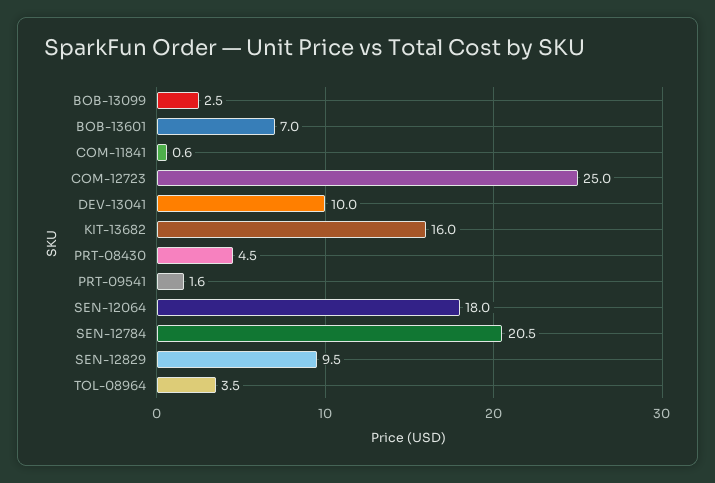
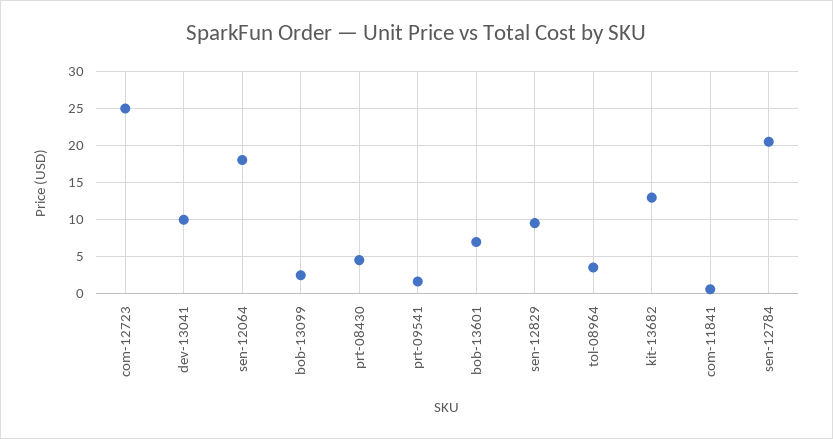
KIT-13682: 16 -> 13

